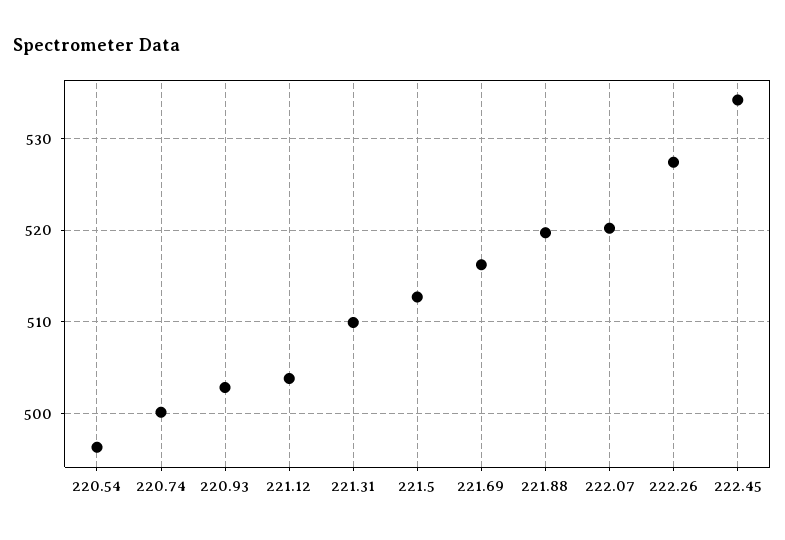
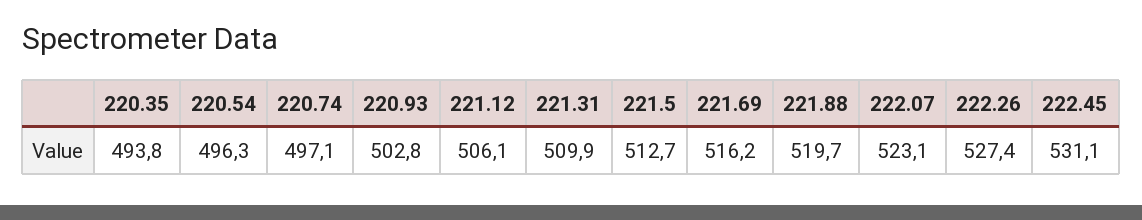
220.74: 500 -> 497.1
221.12: 504 -> 506.1
222.07: 520 -> 523.1
222.45: 534 -> 531.1
220.35: none -> 493.8

